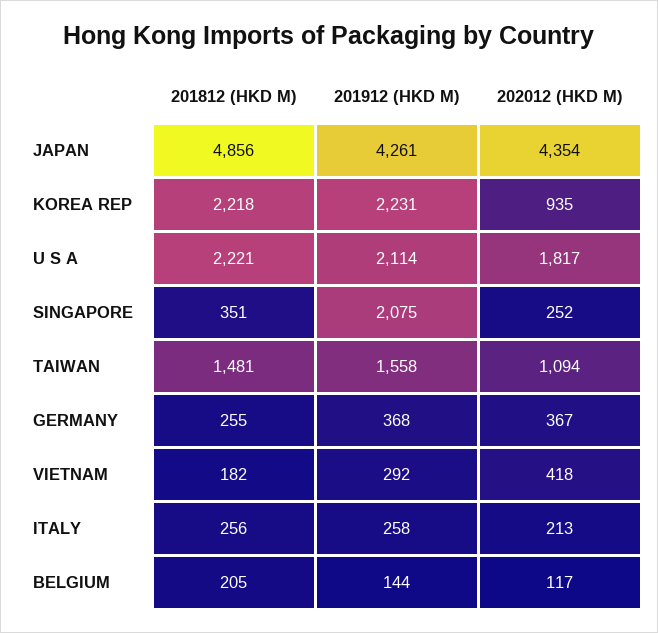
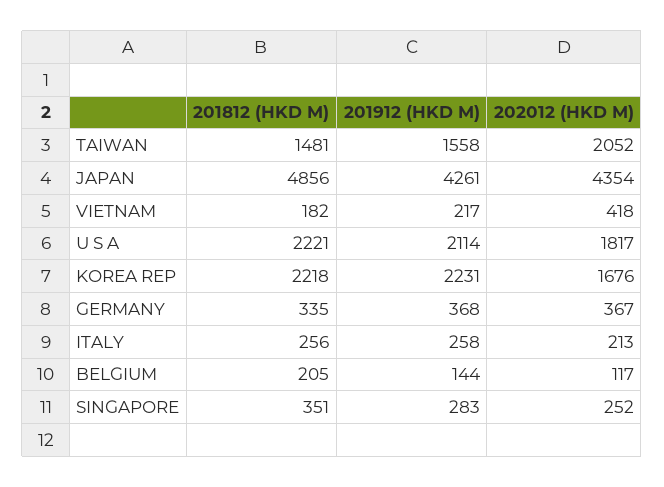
202012 (HKD M), KOREA REP: 935 -> 1676
201912 (HKD M), SINGAPORE: 2075 -> 283
202012 (HKD M), TAIWAN: 1094 -> 2052
201812 (HKD M), GERMANY: 255 -> 335
201912 (HKD M), VIETNAM: 292 -> 217

